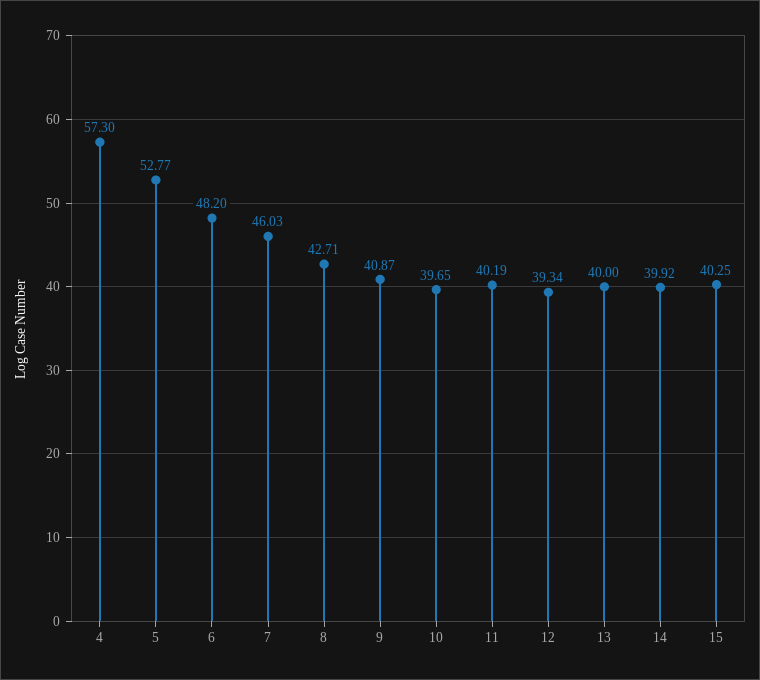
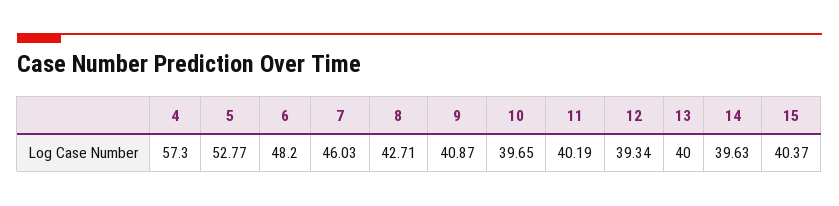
14: 39.92 -> 39.63
15: 40.25 -> 40.37

